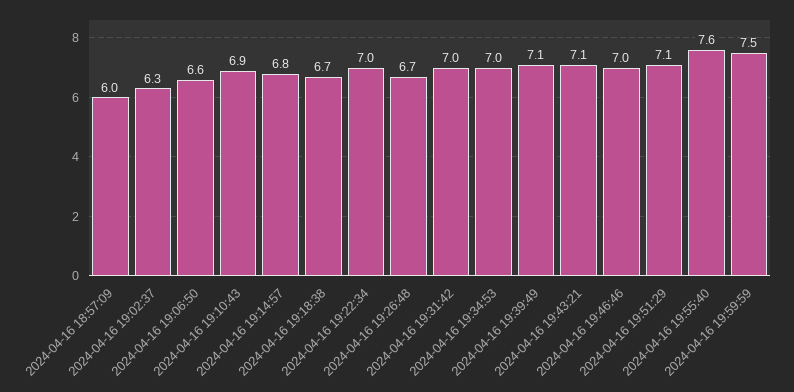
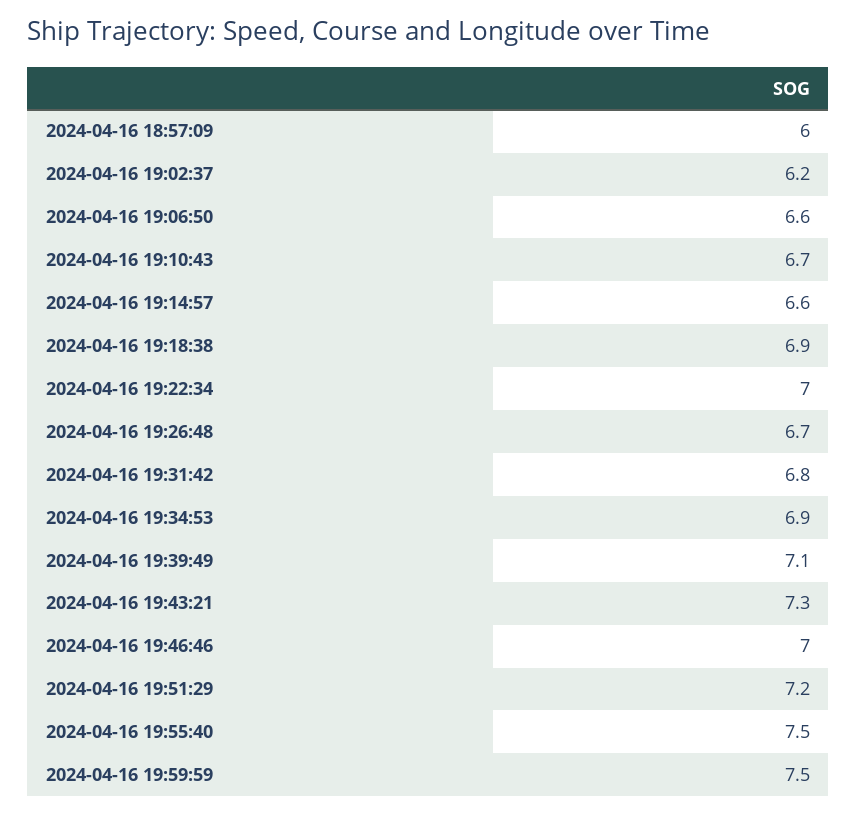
2024-04-16 19:02:37: 6.3 -> 6.2
2024-04-16 19:10:43: 6.9 -> 6.7
2024-04-16 19:14:57: 6.8 -> 6.6
2024-04-16 19:18:38: 6.7 -> 6.9
2024-04-16 19:31:42: 7 -> 6.8
2024-04-16 19:34:53: 7 -> 6.9
2024-04-16 19:43:21: 7.1 -> 7.3
2024-04-16 19:51:29: 7.1 -> 7.2
2024-04-16 19:55:40: 7.6 -> 7.5

